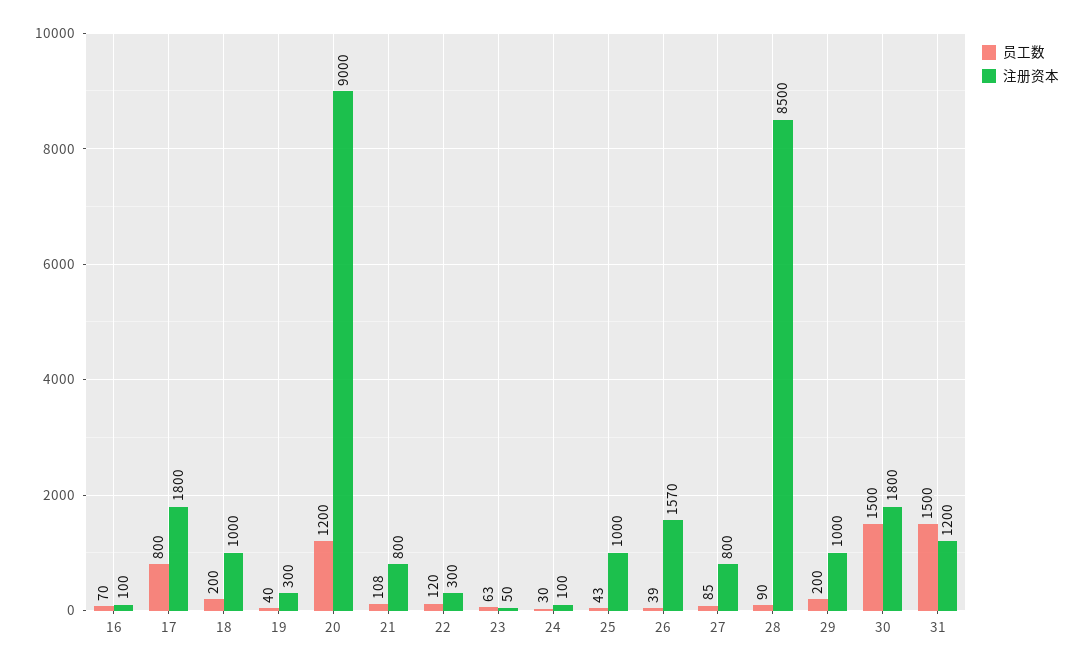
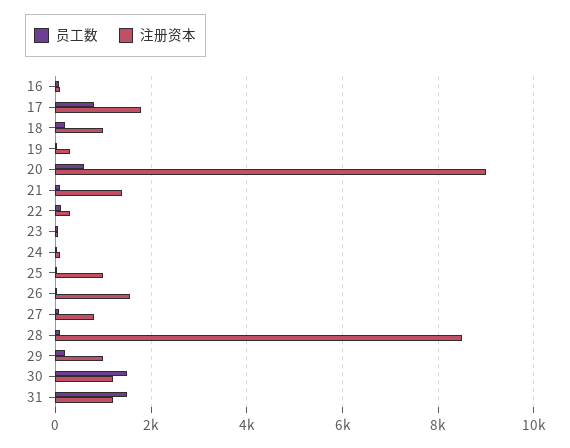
员工数, 20: 1200 -> 600
注册资本, 21: 800 -> 1400
注册资本, 30: 1800 -> 1200

